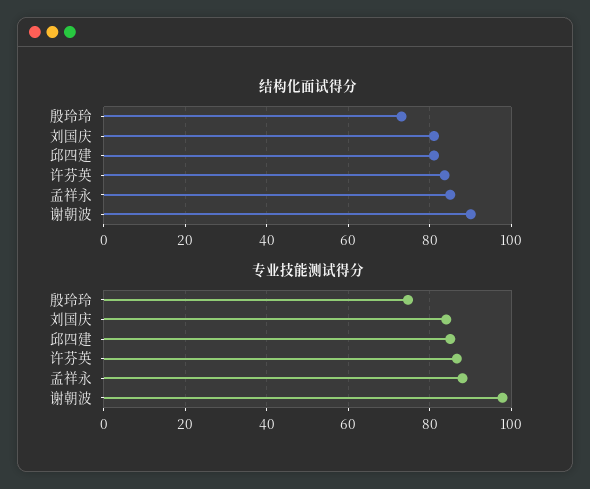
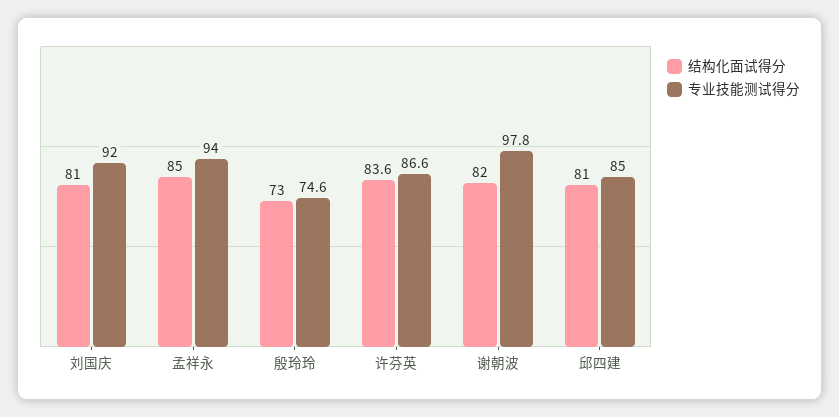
结构化面试得分, 谢朝波: 90 -> 82
专业技能测试得分, 刘国庆: 84 -> 92
专业技能测试得分, 孟祥永: 88 -> 94

